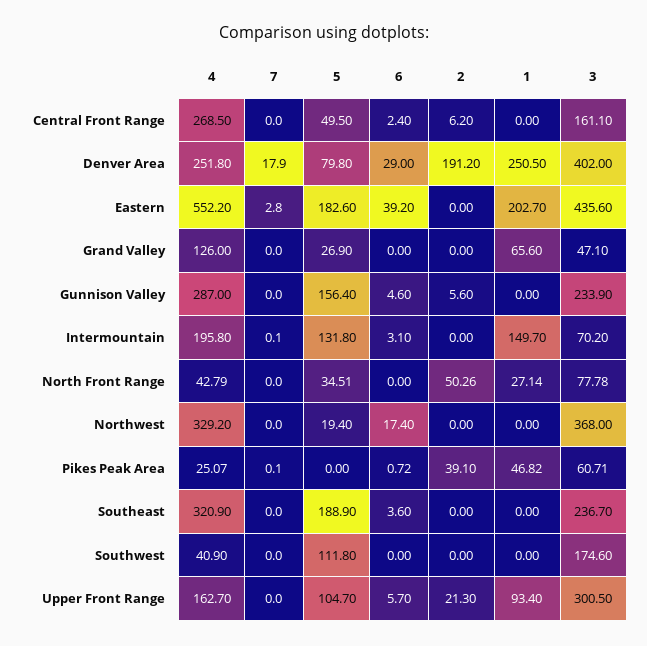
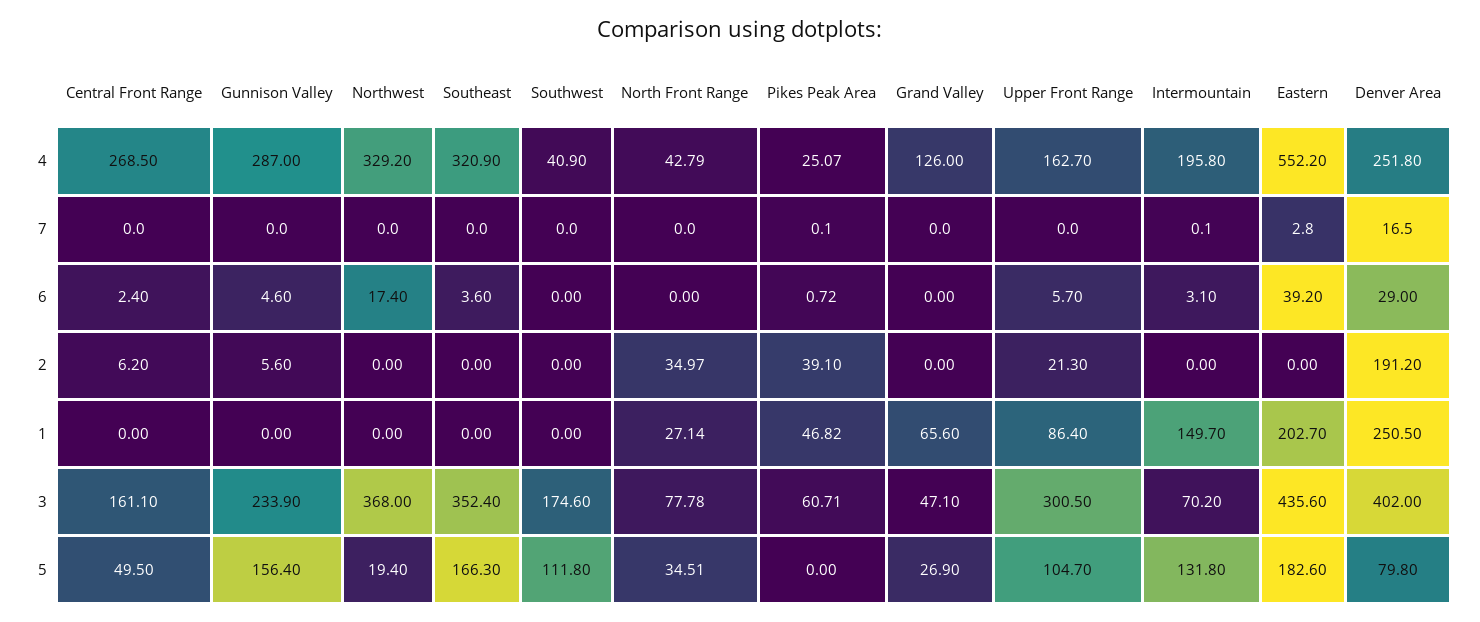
7, Denver Area: 17.9 -> 16.5
2, North Front Range: 50.26 -> 34.97
5, Southeast: 188.9 -> 166.3
3, Southeast: 236.7 -> 352.4
1, Upper Front Range: 93.4 -> 86.4

